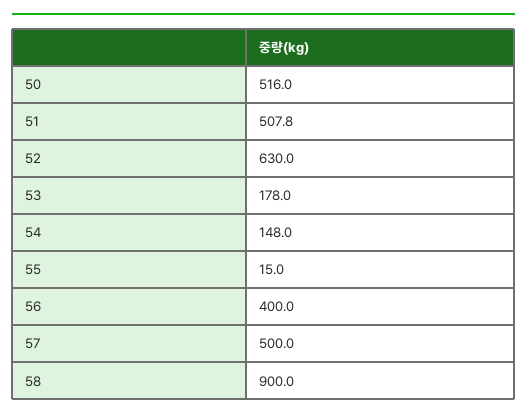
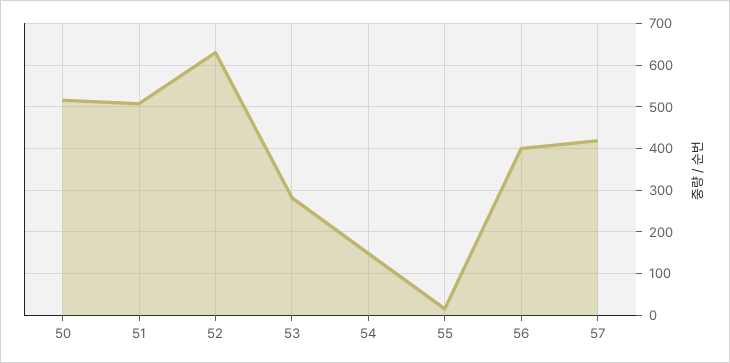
53: 178 -> 280
57: 500 -> 420
58: 900 -> none

